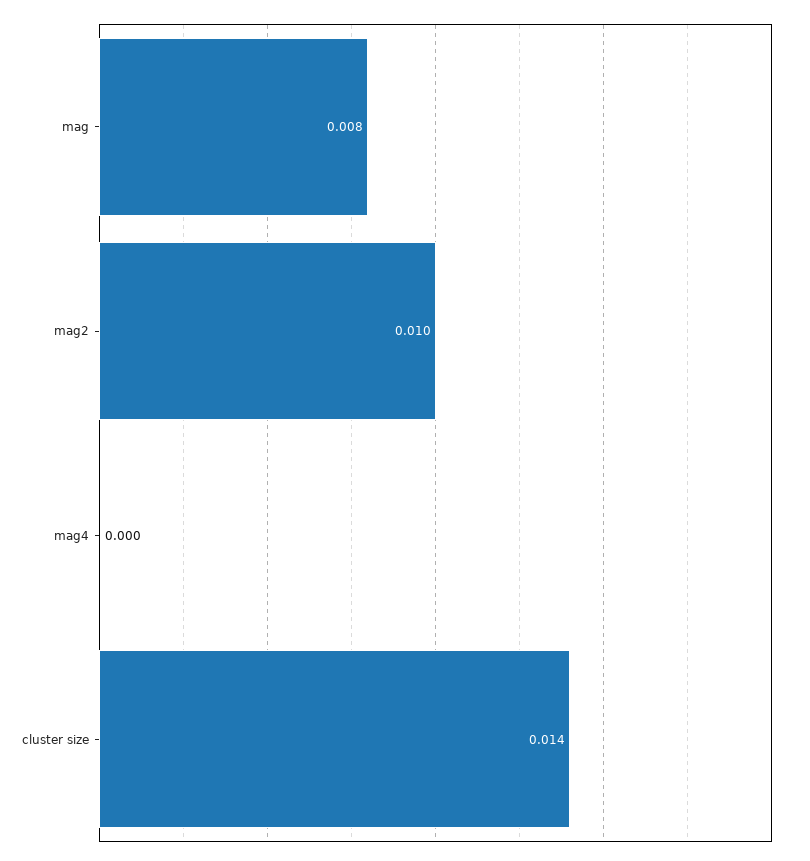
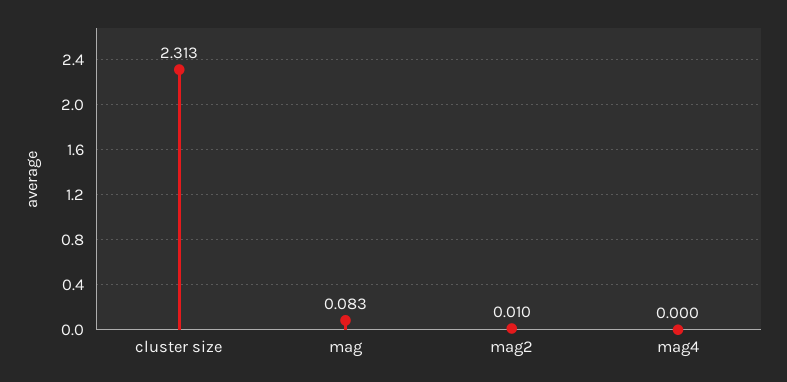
mag: 0.008 -> 0.083
cluster size: 0.014 -> 2.313

